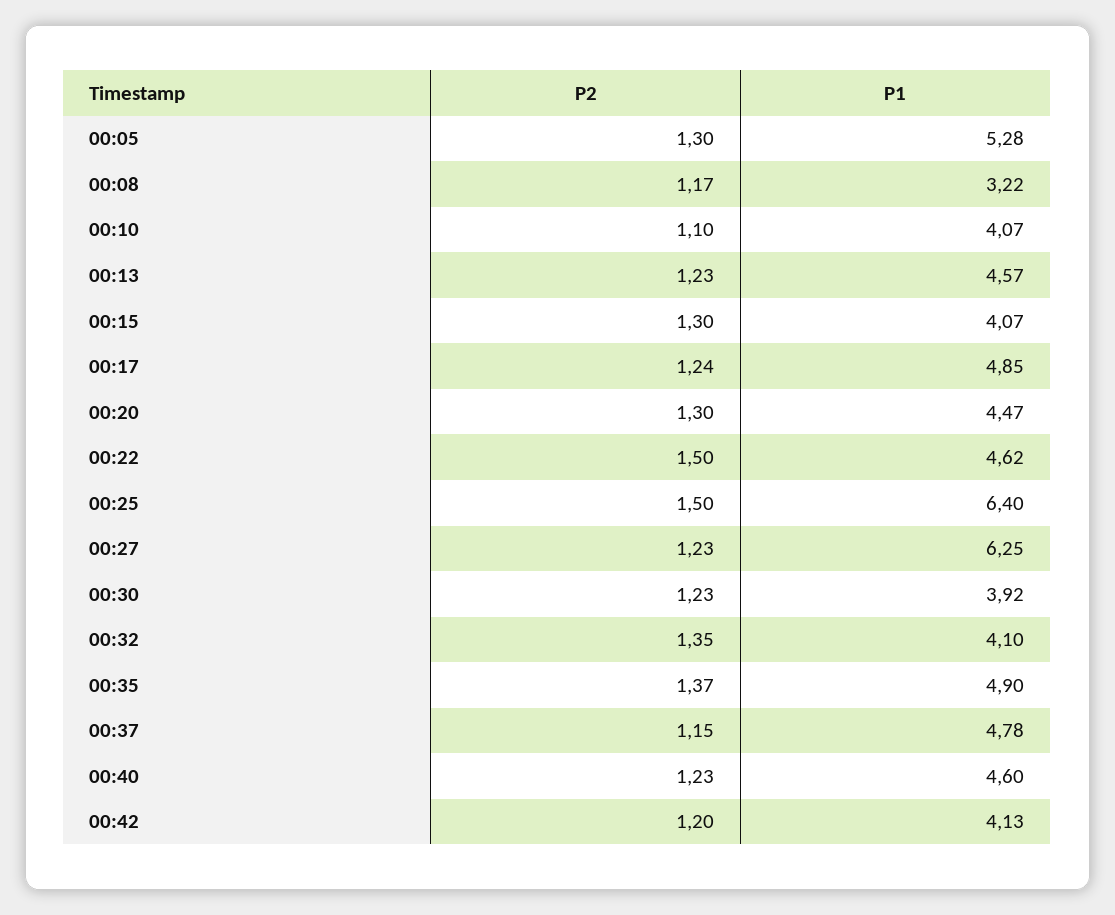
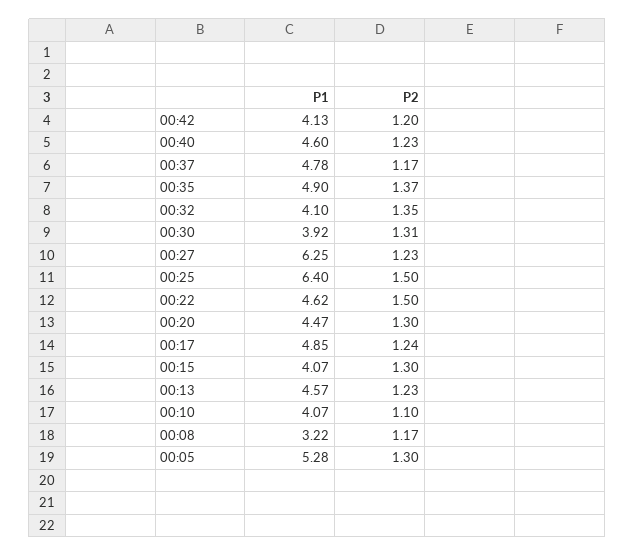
P2, 00:30: 1.23 -> 1.31
P2, 00:37: 1.15 -> 1.17

